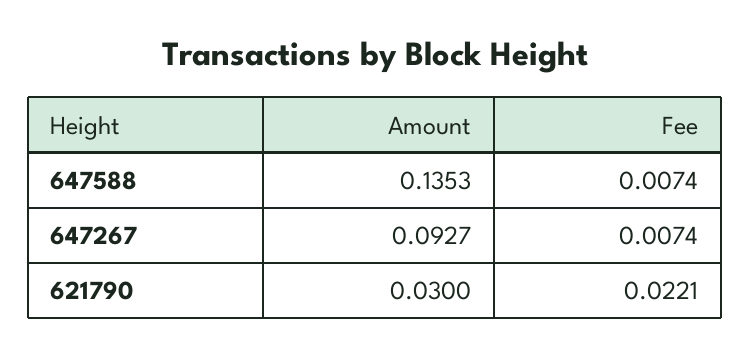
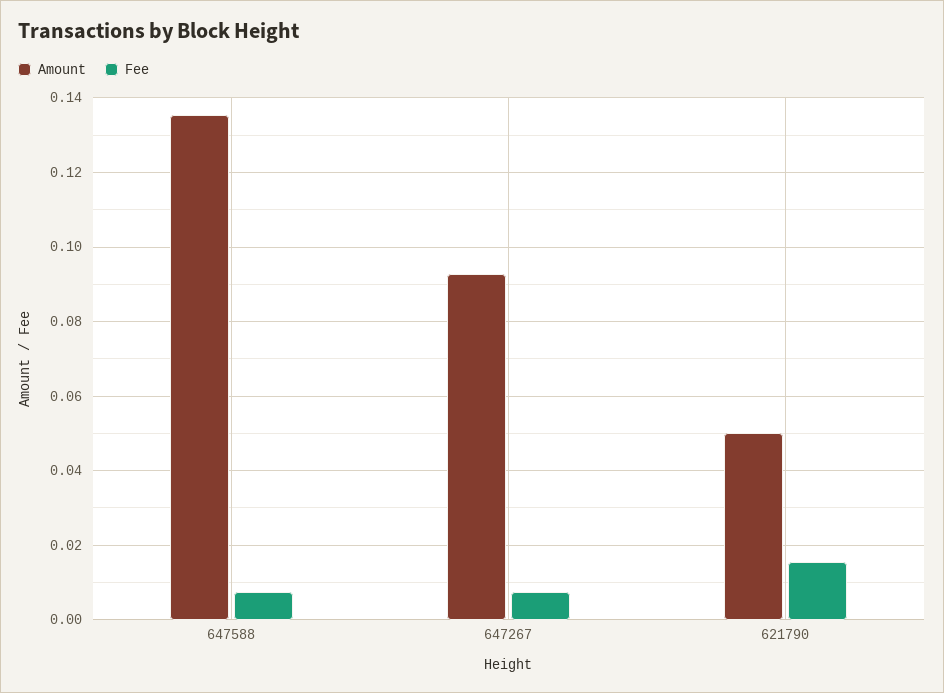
Amount, 621790: 0.03 -> 0.05
Fee, 621790: 0.0221 -> 0.016

